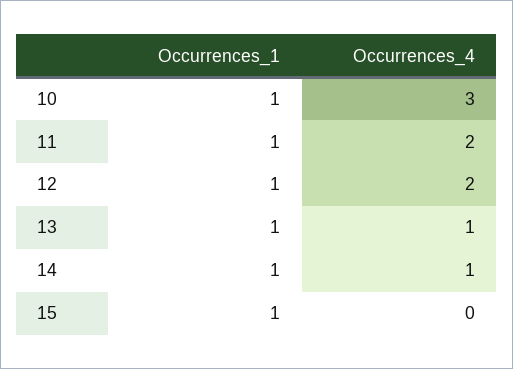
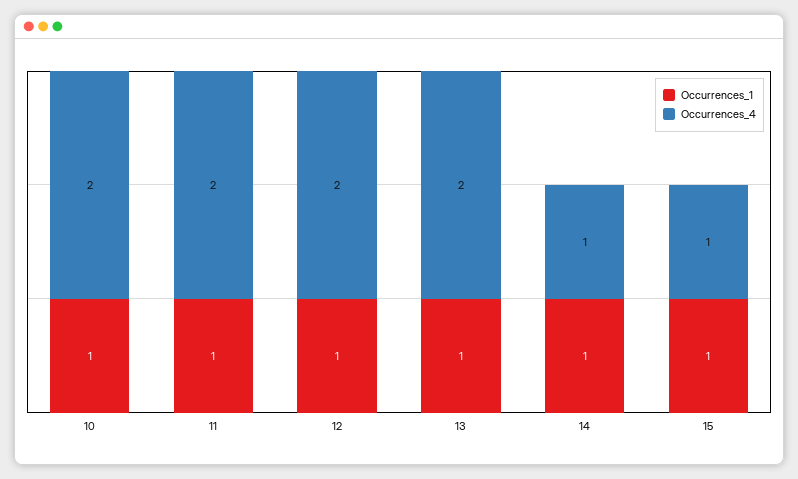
Occurrences_4, 10: 3 -> 2
Occurrences_4, 13: 1 -> 2
Occurrences_4, 15: 0 -> 1

